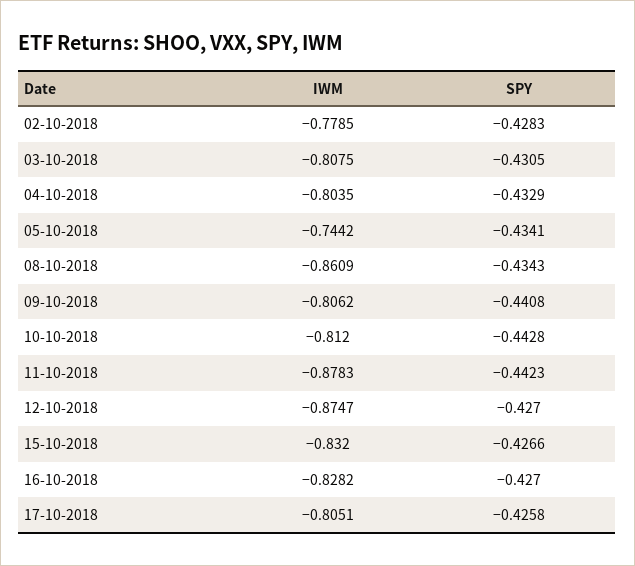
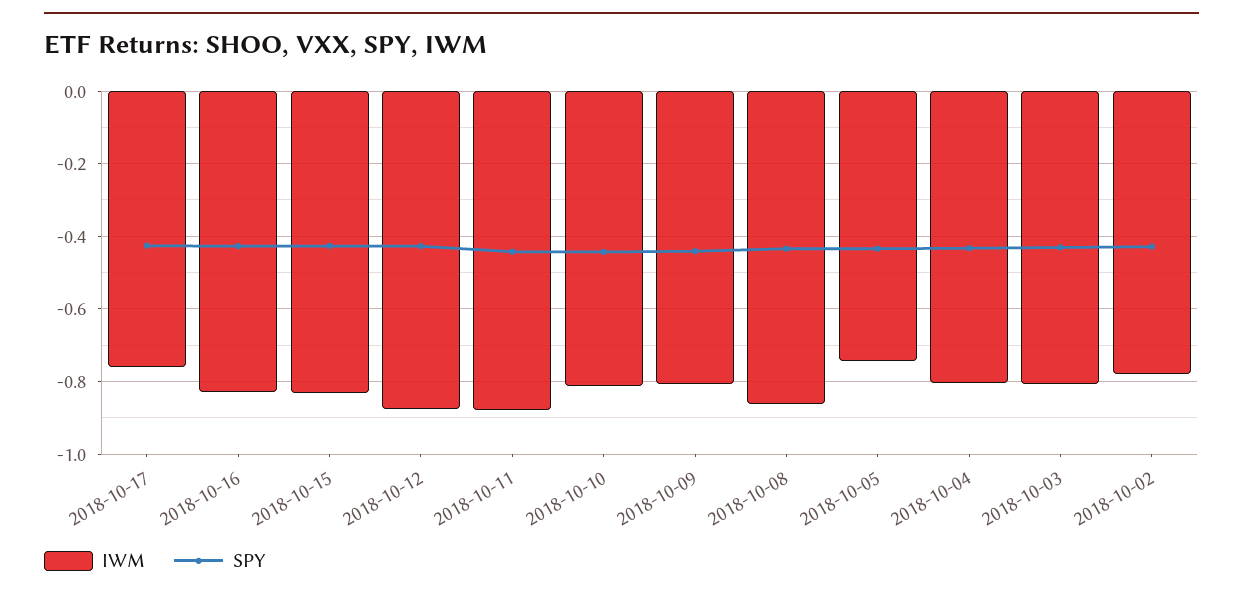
IWM, 17-10-2018: -0.8051 -> -0.76

